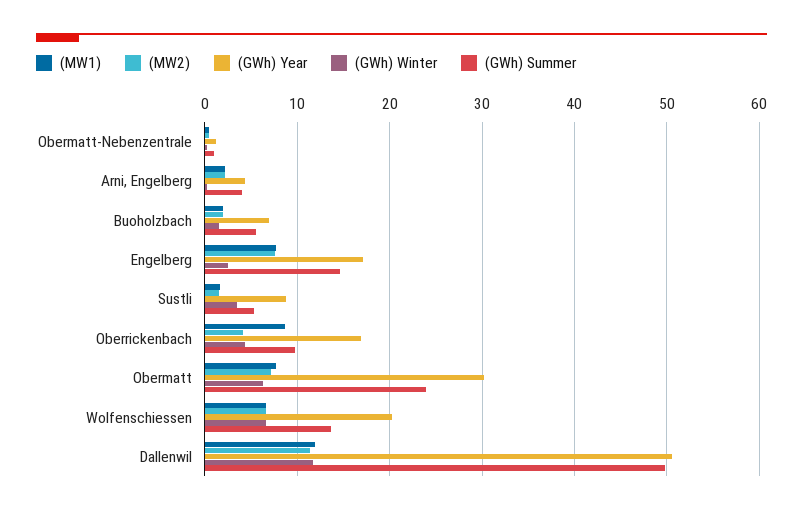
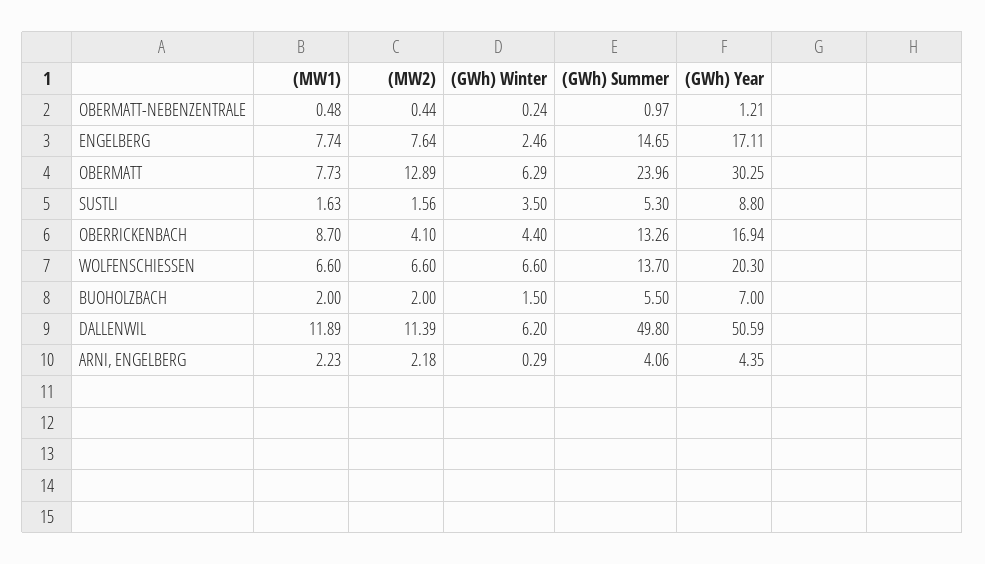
(GWh) Summer, Oberrickenbach: 10 -> 13.26
(MW2), Obermatt: 7 -> 12.89
(GWh) Winter, Dallenwil: 12 -> 6.2

